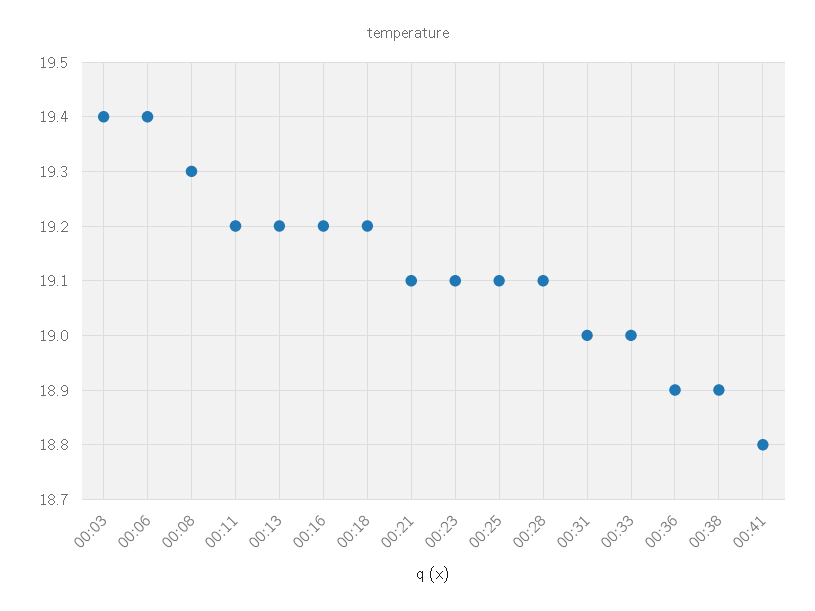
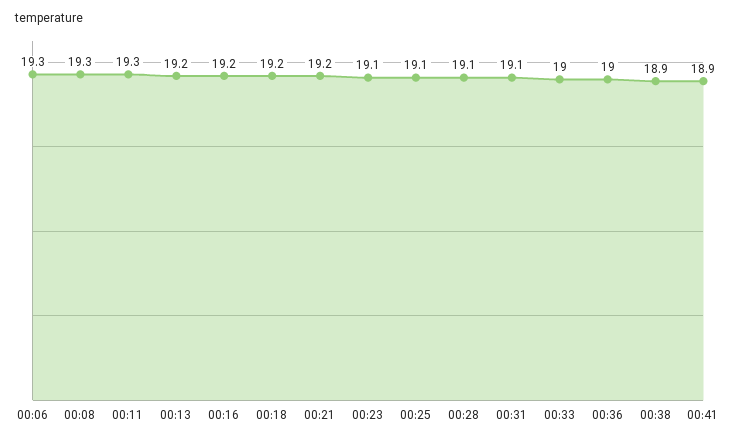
00:03: 19.4 -> none
00:06: 19.4 -> 19.3
00:11: 19.2 -> 19.3
00:21: 19.1 -> 19.2
00:31: 19 -> 19.1
00:36: 18.9 -> 19
00:41: 18.8 -> 18.9

